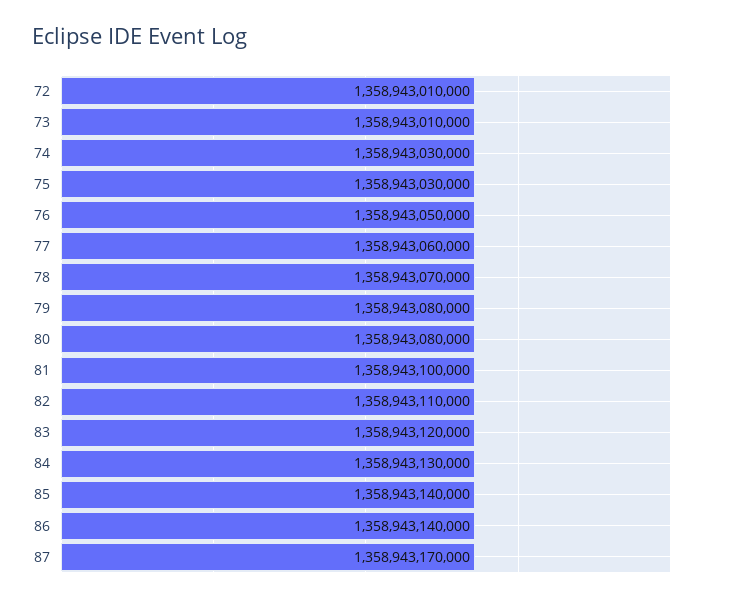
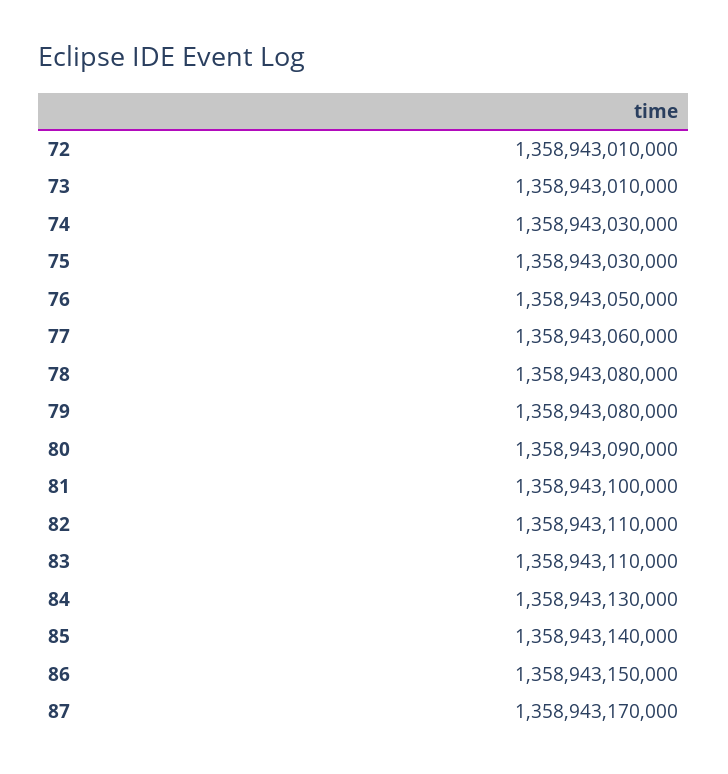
78: 1358943070000 -> 1358943080000
80: 1358943080000 -> 1358943090000
83: 1358943120000 -> 1358943110000
86: 1358943140000 -> 1358943150000

